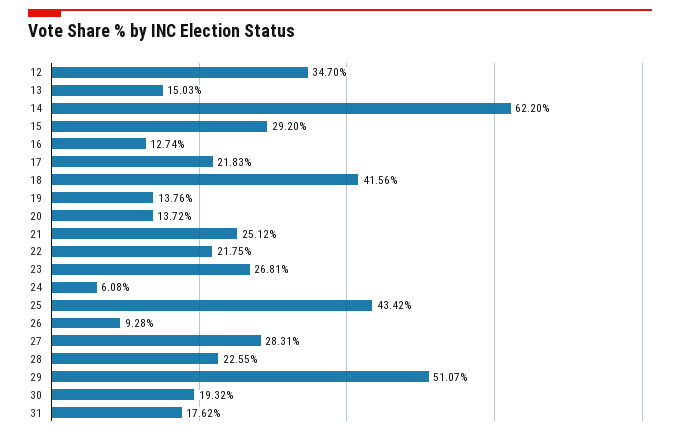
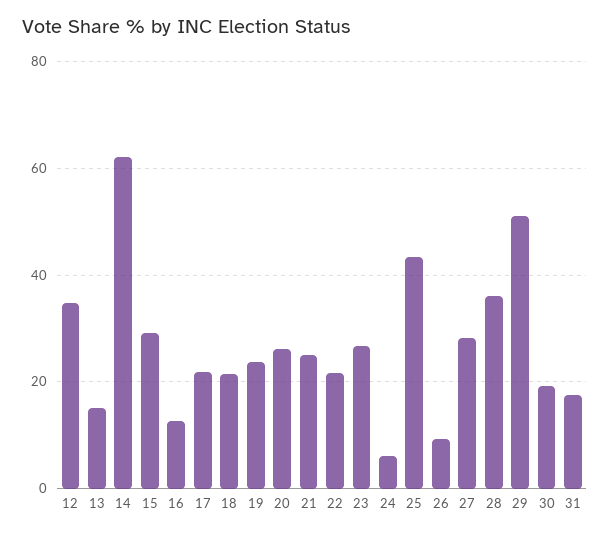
18: 41.56 -> 22
19: 13.76 -> 24
20: 13.72 -> 26
28: 22.55 -> 36

